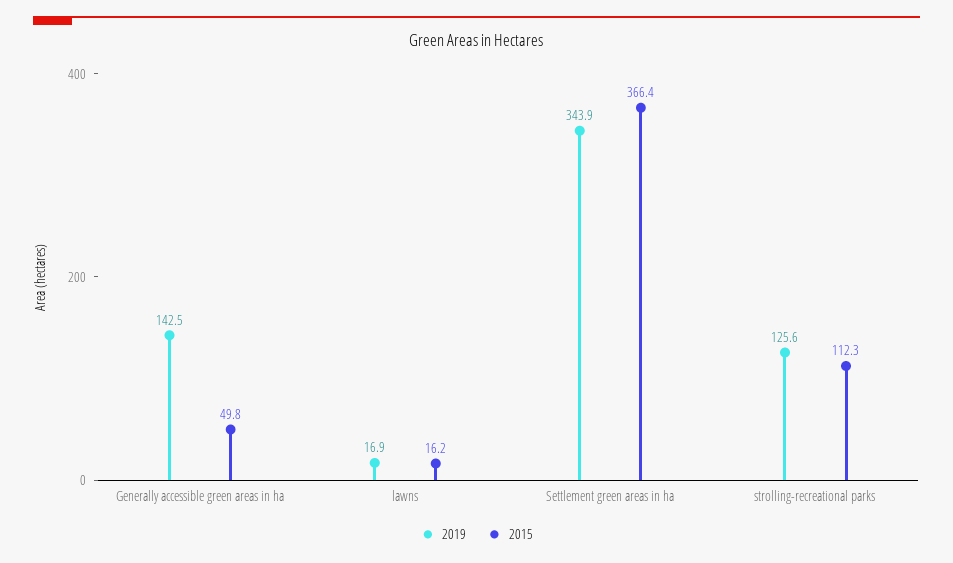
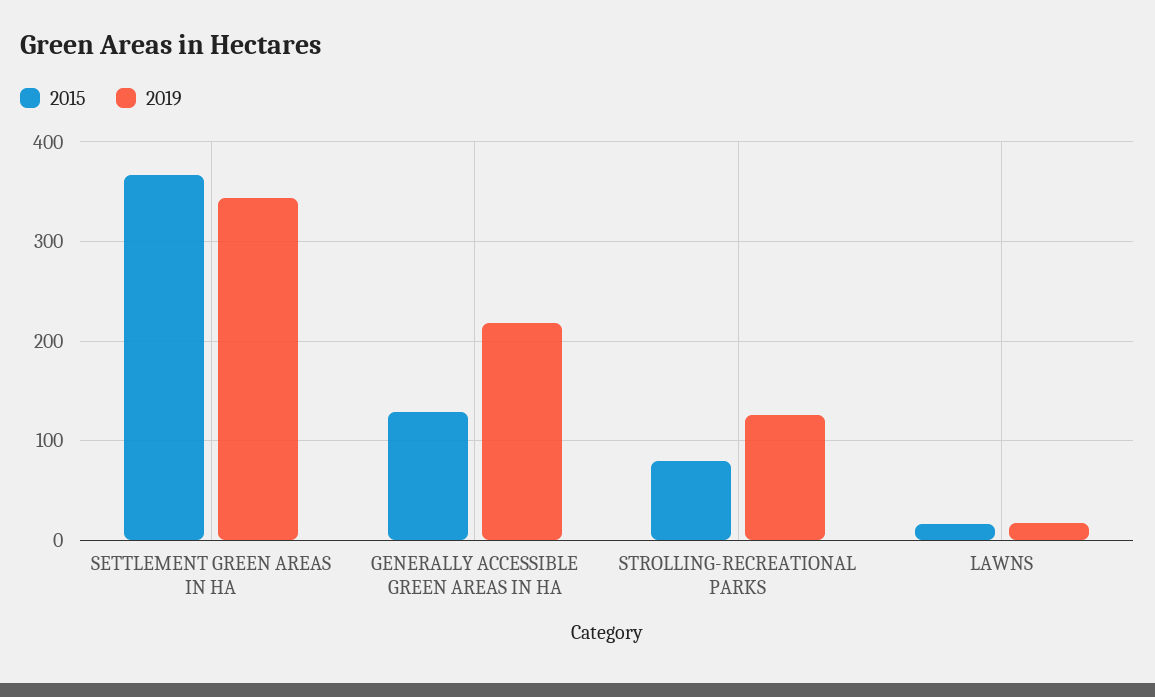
2019, Generally accessible green areas in ha: 142.5 -> 220
2015, Generally accessible green areas in ha: 49.8 -> 130
2015, strolling-recreational parks: 112.3 -> 80

